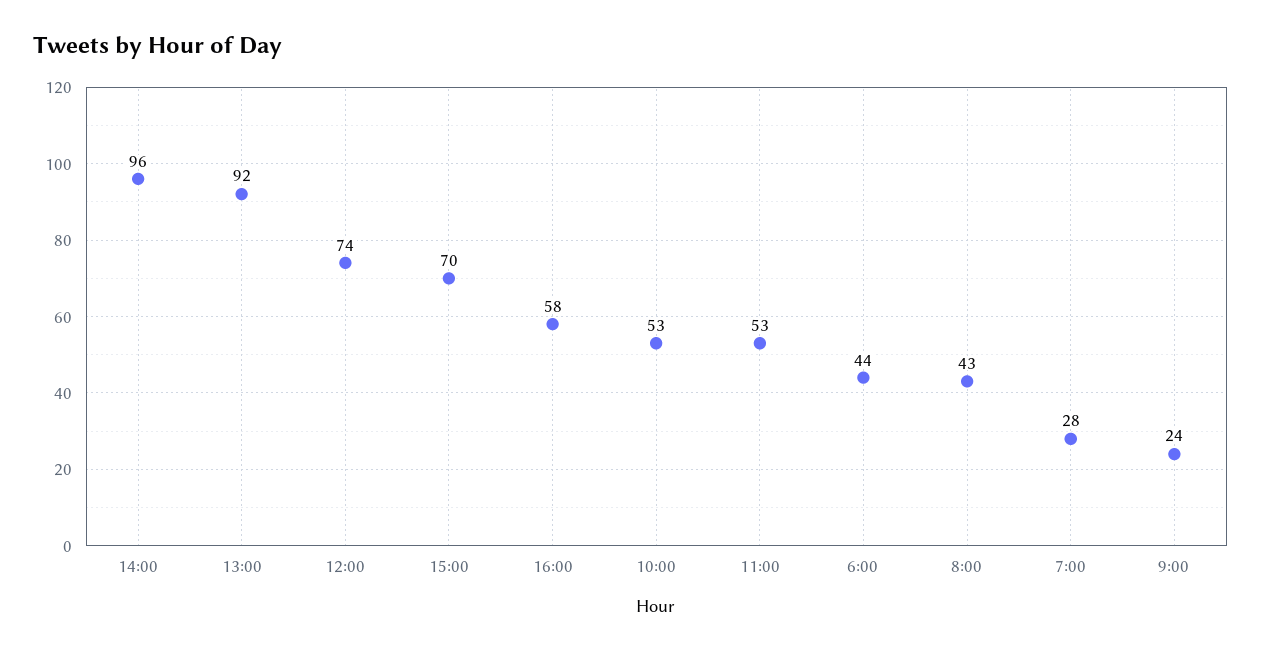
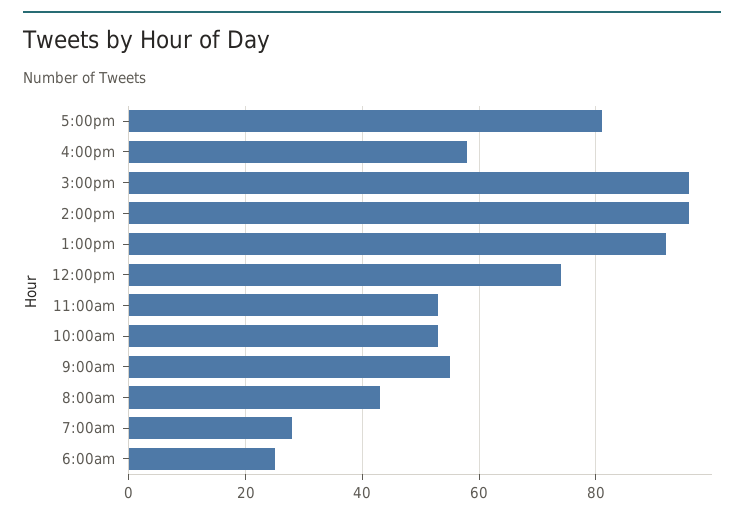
15:00: 70 -> 95
6:00: 44 -> 25
9:00: 24 -> 55
5:00pm: none -> 80

